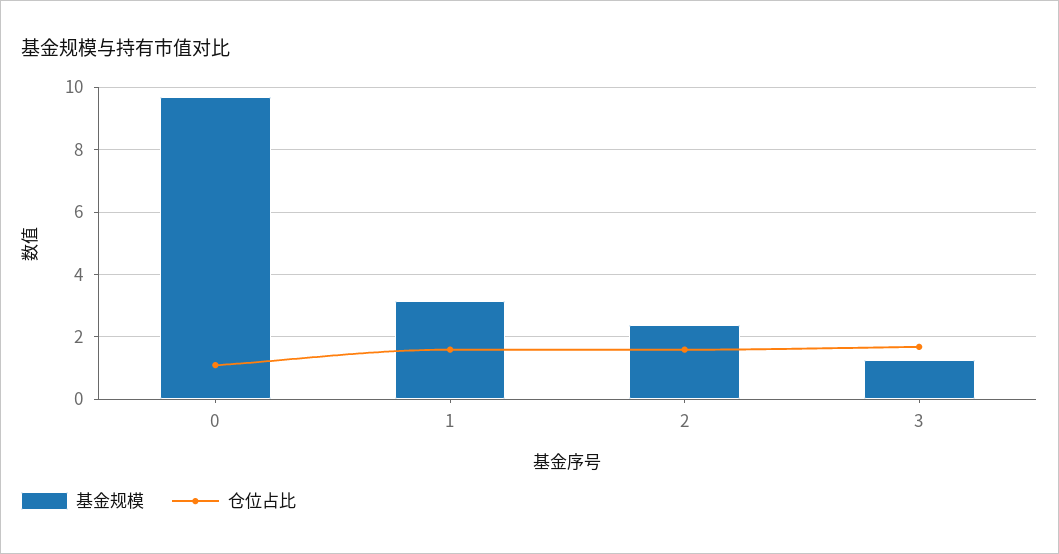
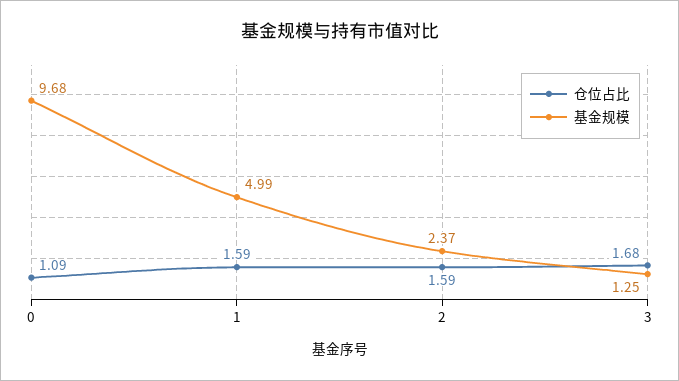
基金规模, 1: 3.2 -> 4.99

